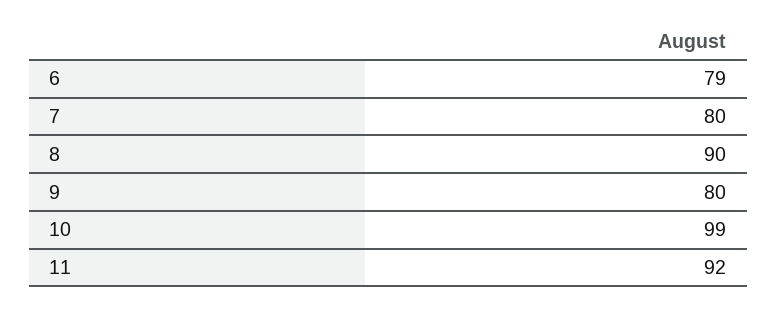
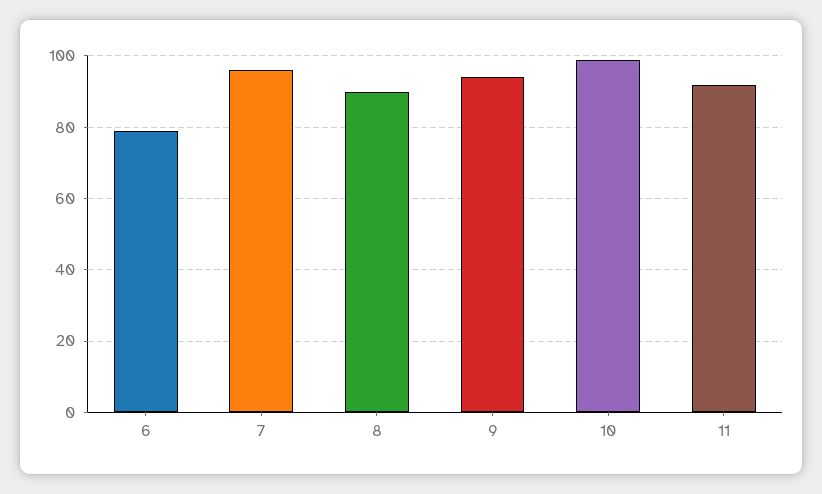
7: 80 -> 95
9: 80 -> 95

